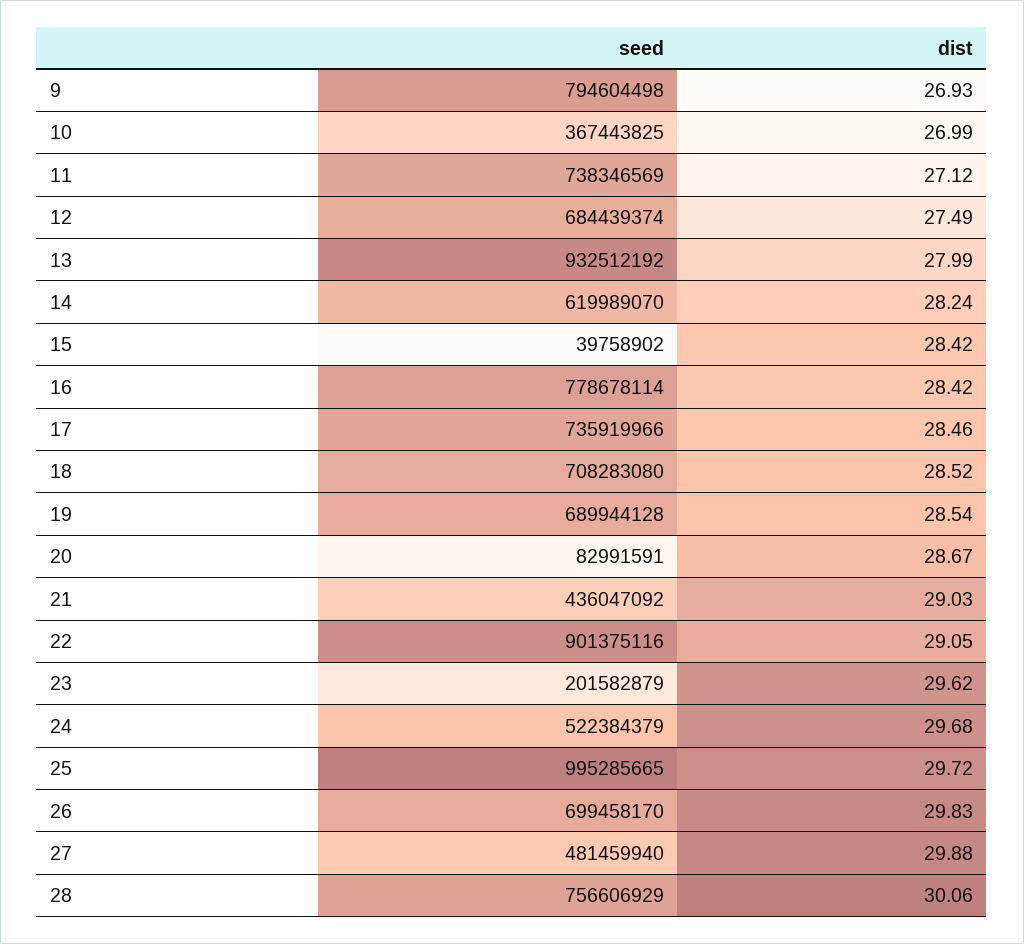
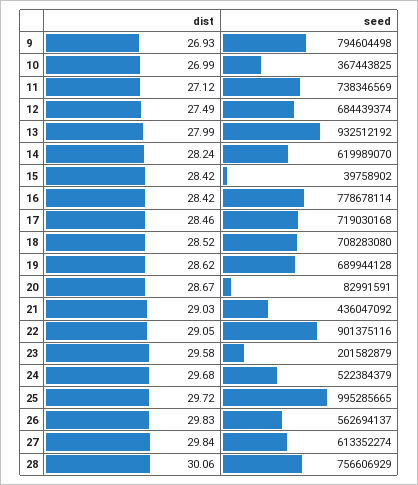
seed, 17: 735919966 -> 719030168
dist, 19: 28.54 -> 28.62
dist, 23: 29.62 -> 29.58
seed, 26: 699458170 -> 562694137
seed, 27: 481459940 -> 613352274
dist, 27: 29.88 -> 29.84

